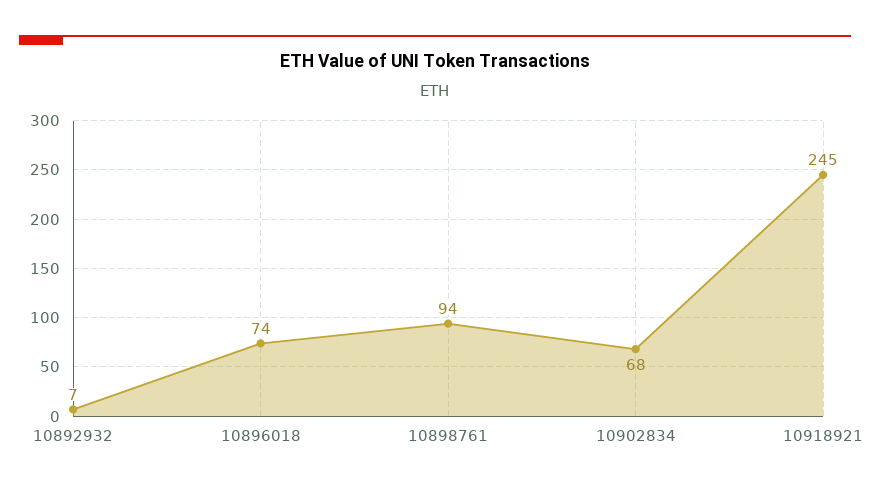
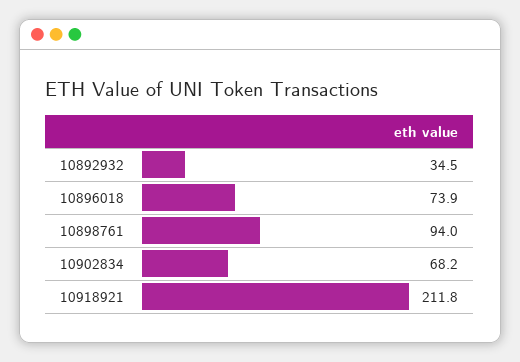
10892932: 7 -> 34.5
10918921: 245 -> 211.8

